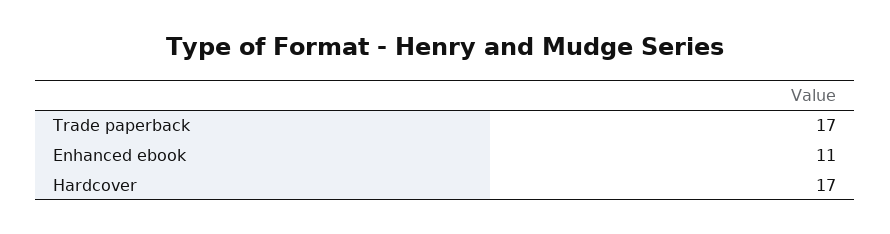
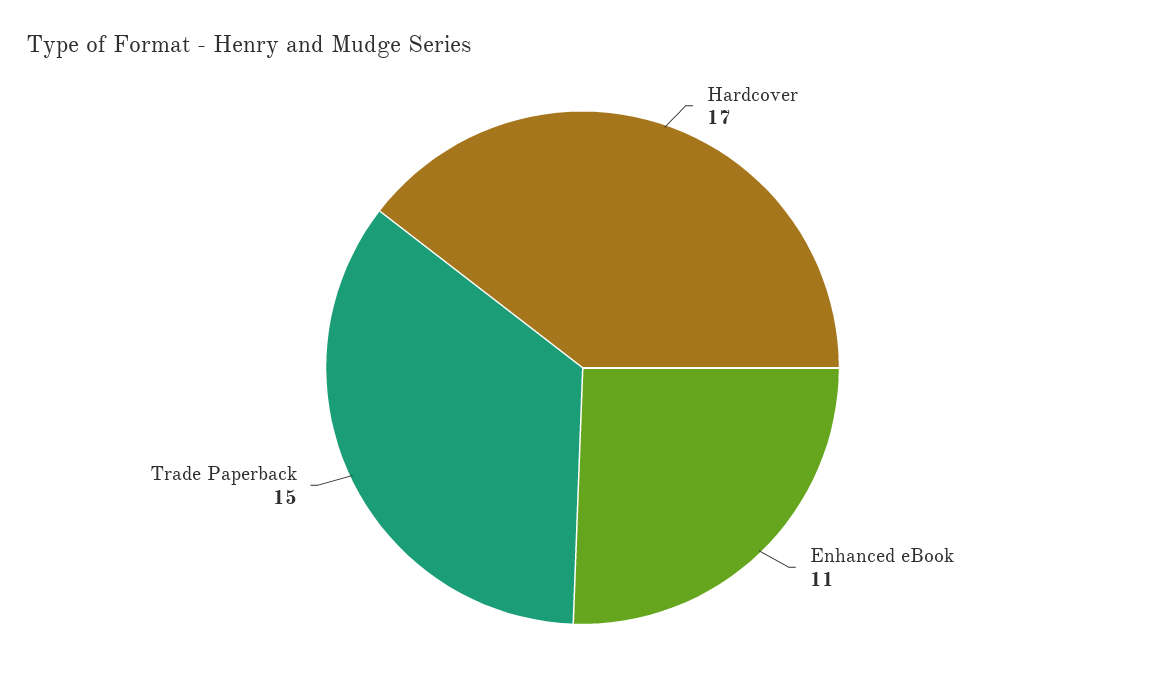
Trade paperback: 17 -> 15

